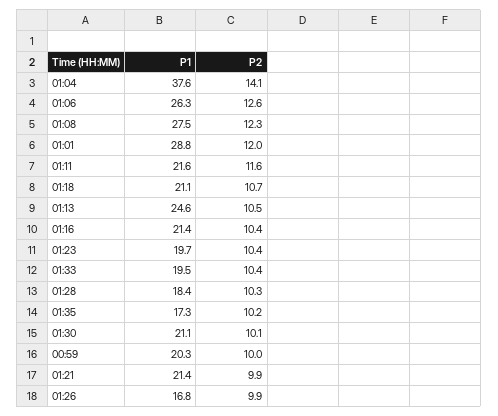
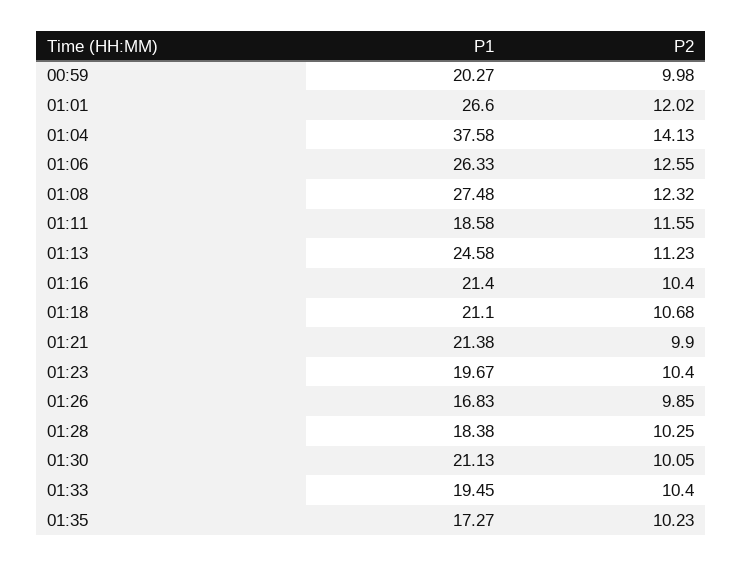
P1, 01:01: 28.8 -> 26.6
P1, 01:11: 21.6 -> 18.58
P2, 01:13: 10.5 -> 11.23

